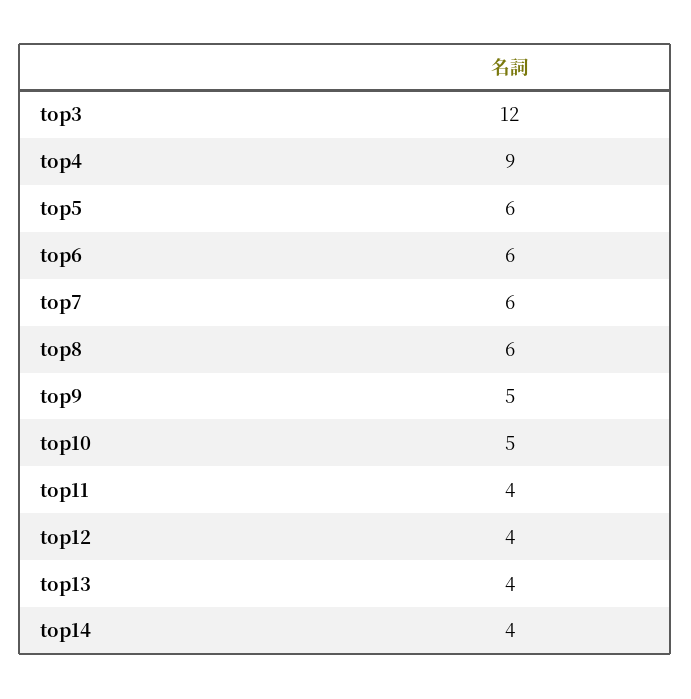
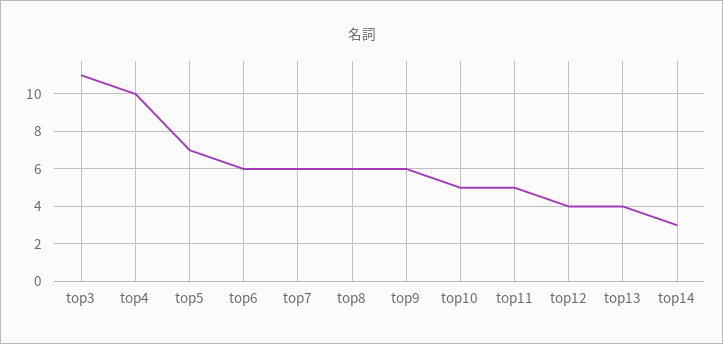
top3: 12 -> 11
top4: 9 -> 10
top5: 6 -> 7
top9: 5 -> 6
top11: 4 -> 5
top14: 4 -> 3

